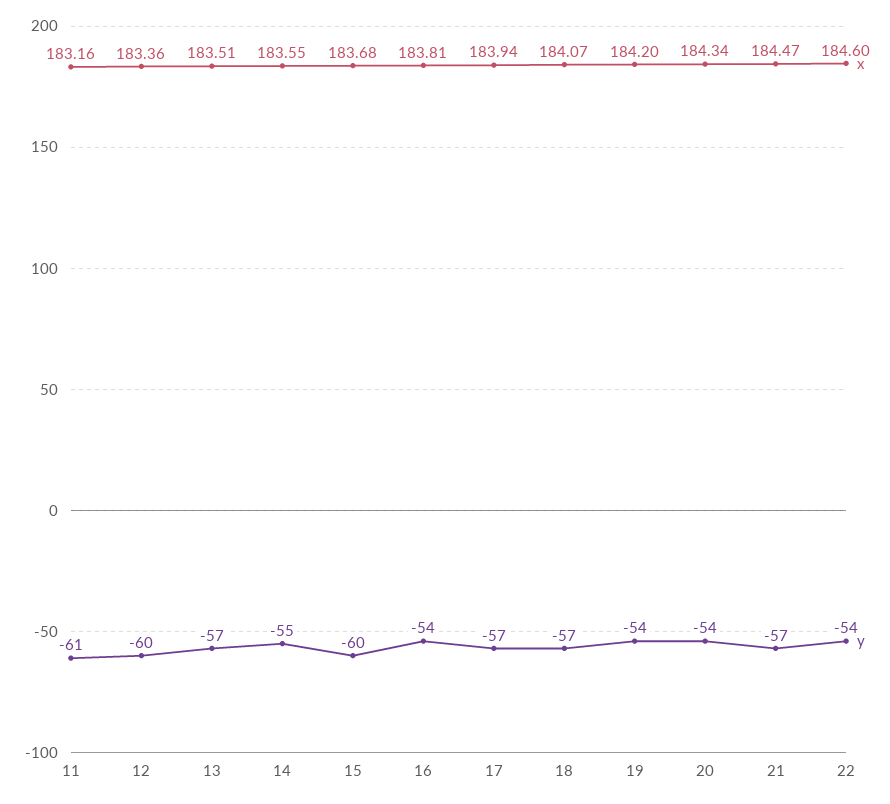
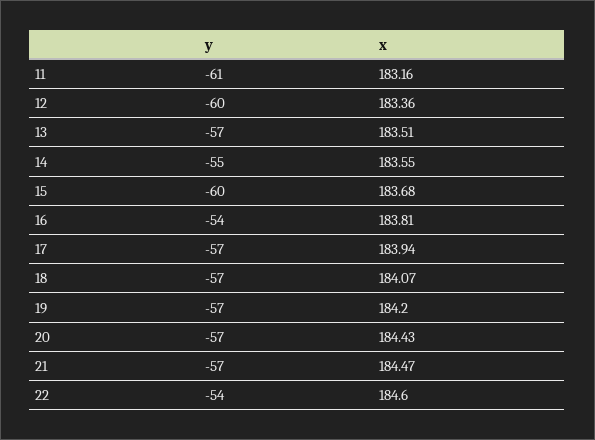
y, 19: -54 -> -57
x, 20: 184.34 -> 184.43
y, 20: -54 -> -57

